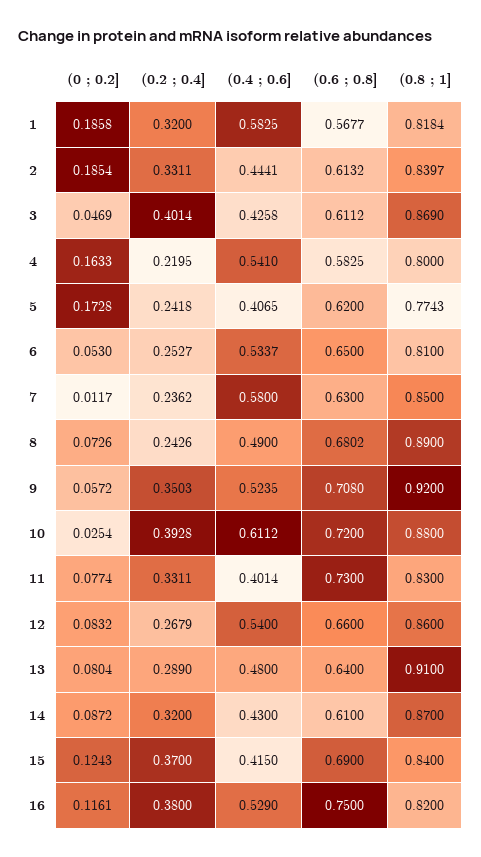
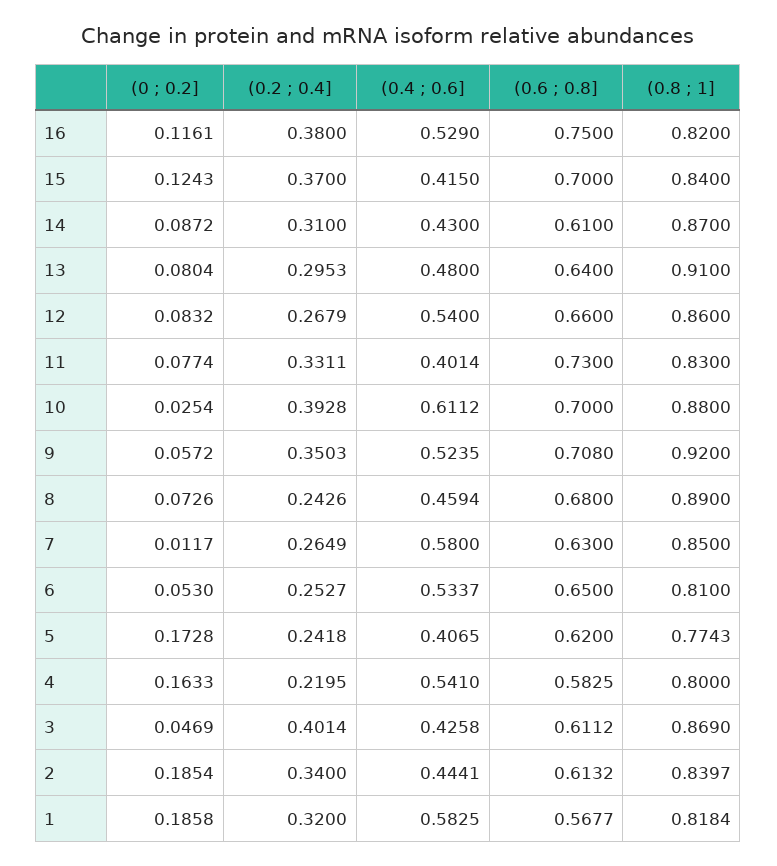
(0.2 ; 0.4], 2: 0.3311 -> 0.34
(0.2 ; 0.4], 7: 0.2362 -> 0.2649
(0.4 ; 0.6], 8: 0.49 -> 0.4594
(0.6 ; 0.8], 8: 0.6802 -> 0.68
(0.6 ; 0.8], 10: 0.72 -> 0.7
(0.2 ; 0.4], 13: 0.289 -> 0.2953
(0.2 ; 0.4], 14: 0.32 -> 0.31
(0.6 ; 0.8], 15: 0.69 -> 0.7

